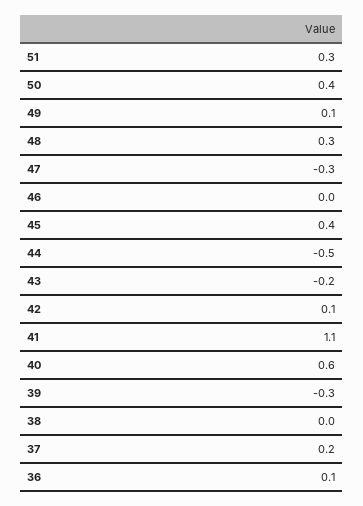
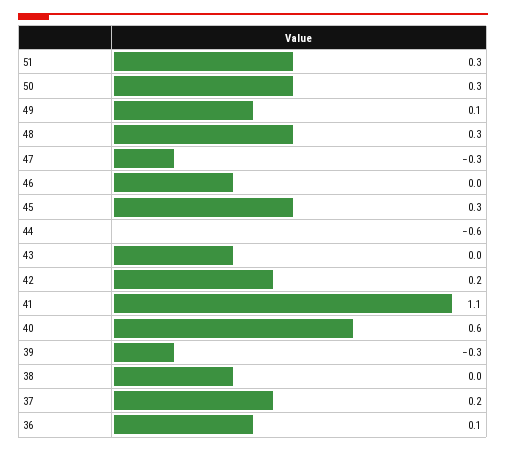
50: 0.4 -> 0.3
45: 0.4 -> 0.3
44: -0.5 -> -0.6
43: -0.2 -> 0
42: 0.1 -> 0.2

